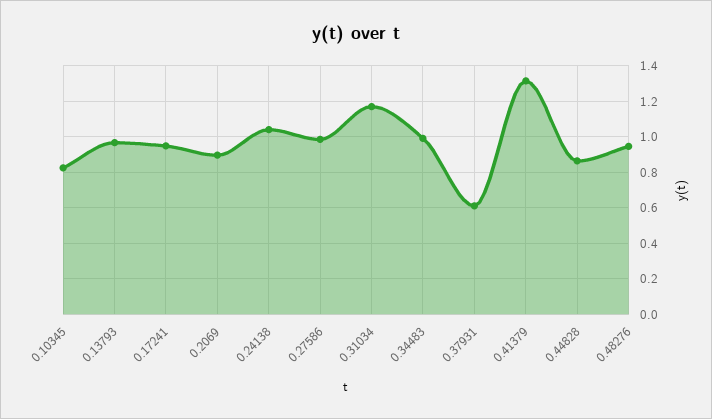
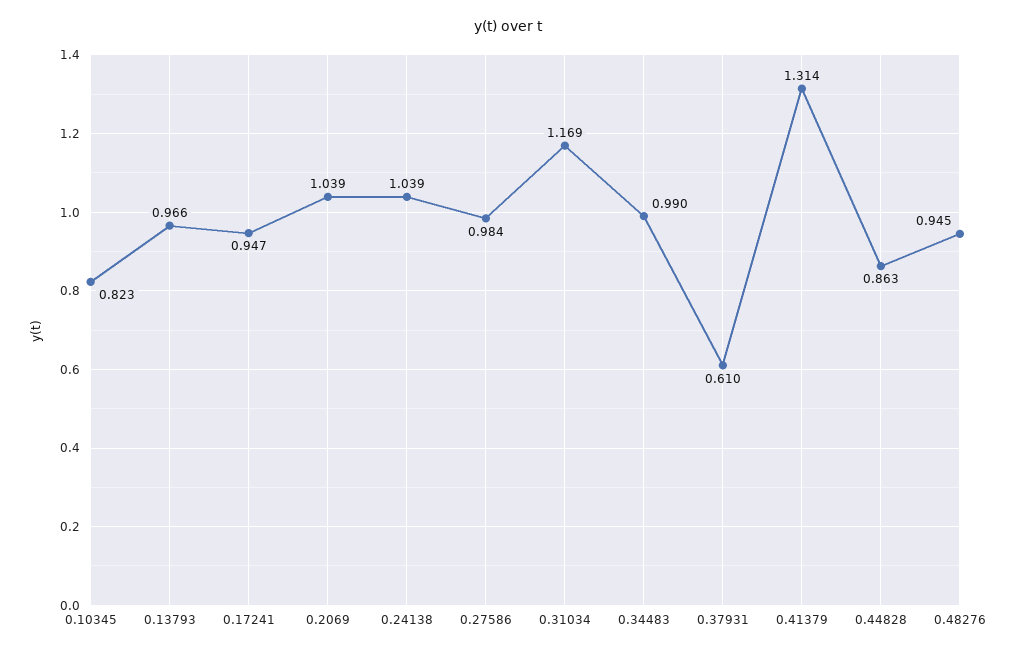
0.2069: 0.9 -> 1.039

